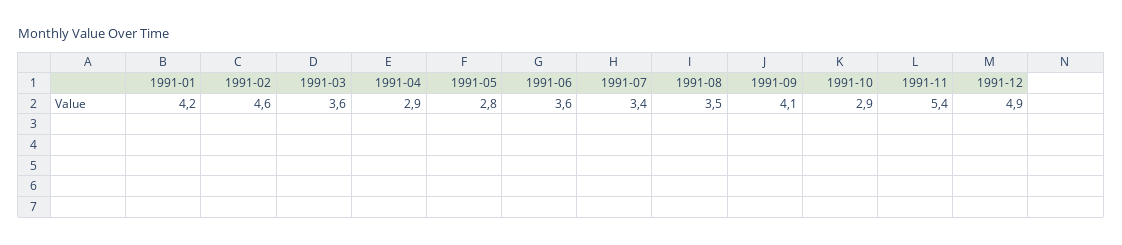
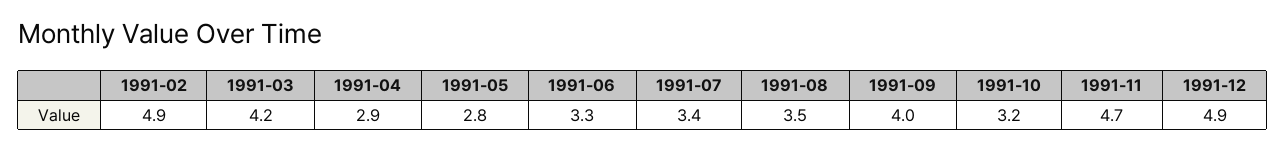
1991-01: 4.2 -> none
1991-02: 4.6 -> 4.9
1991-03: 3.6 -> 4.2
1991-06: 3.6 -> 3.3
1991-09: 4.1 -> 4
1991-10: 2.9 -> 3.2
1991-11: 5.4 -> 4.7

